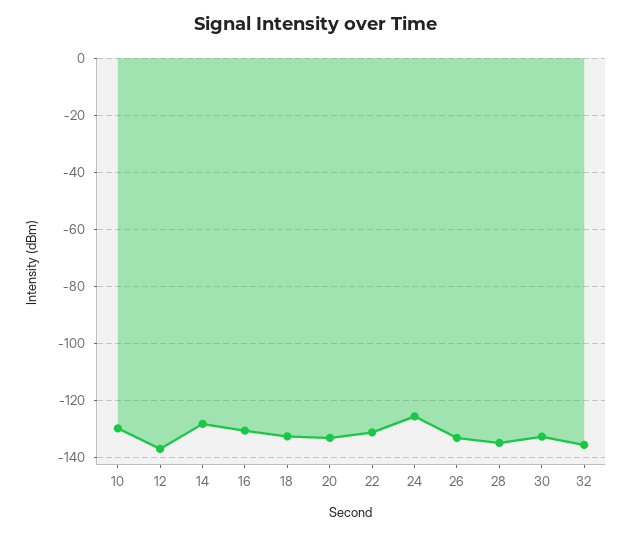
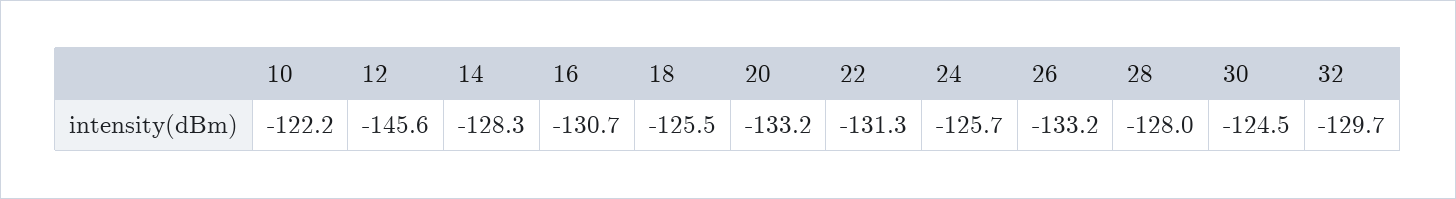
10: -130 -> -122.2
12: -137.5 -> -145.6
18: -132.5 -> -125.5
28: -135 -> -128
30: -132.5 -> -124.5
32: -135 -> -129.7

